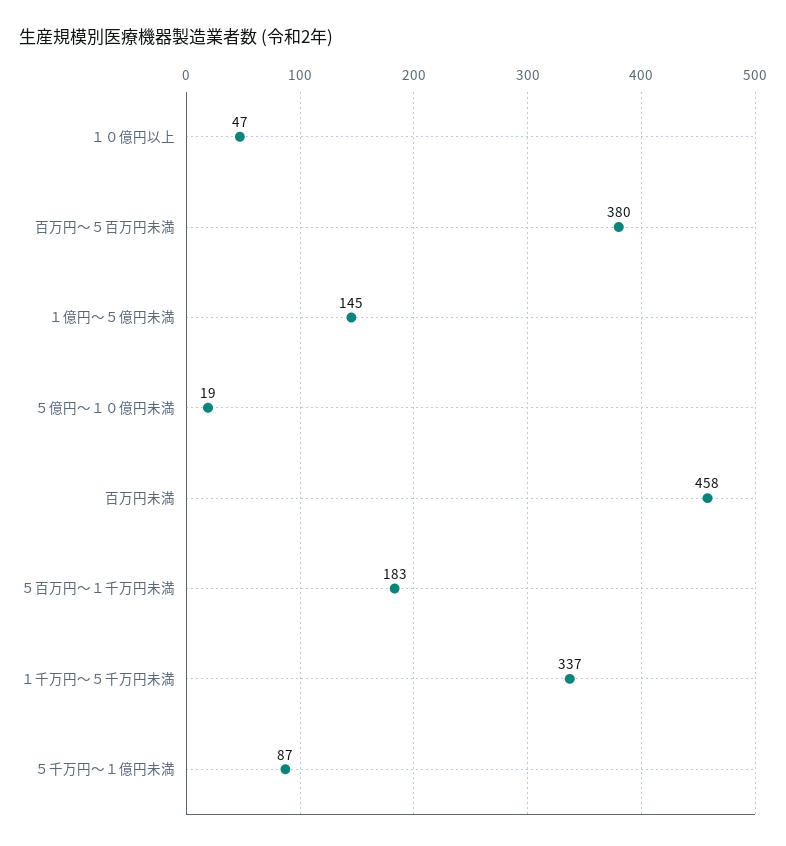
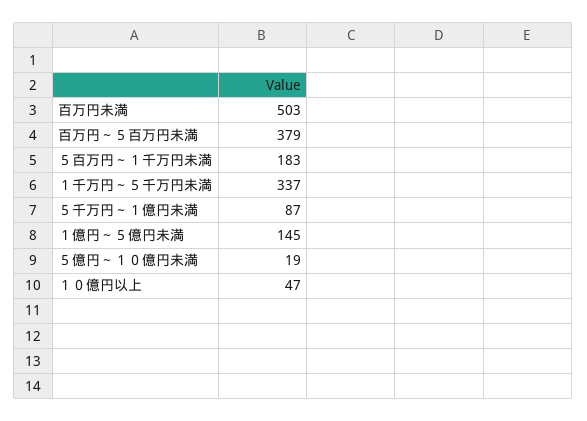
百万円～５百万円未満: 380 -> 379
百万円未満: 458 -> 503

